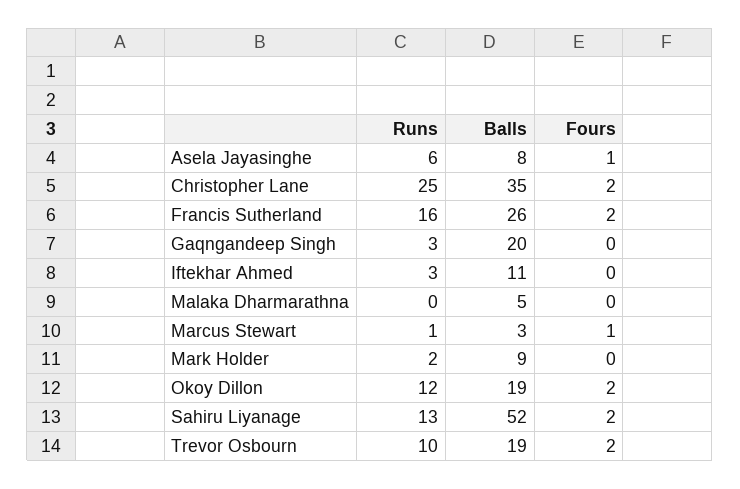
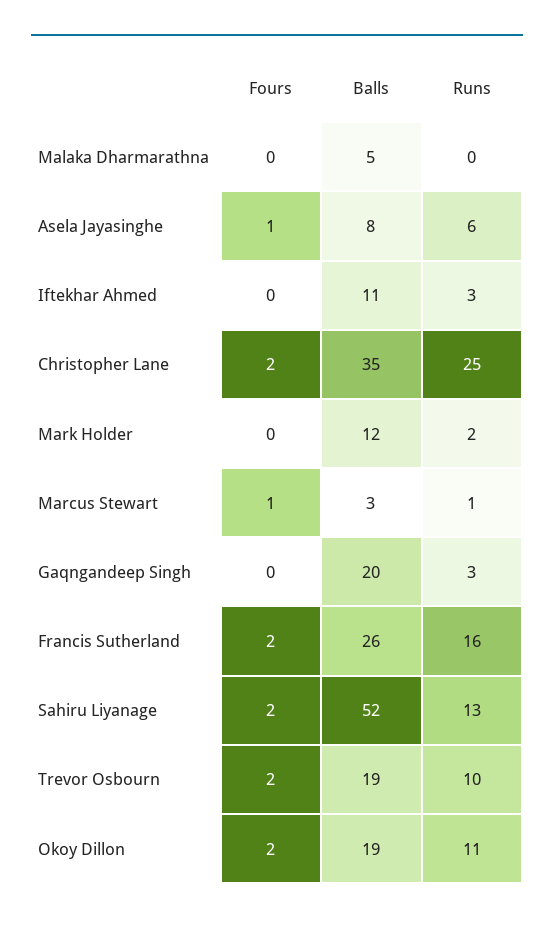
Balls, Mark Holder: 9 -> 12
Runs, Okoy Dillon: 12 -> 11

